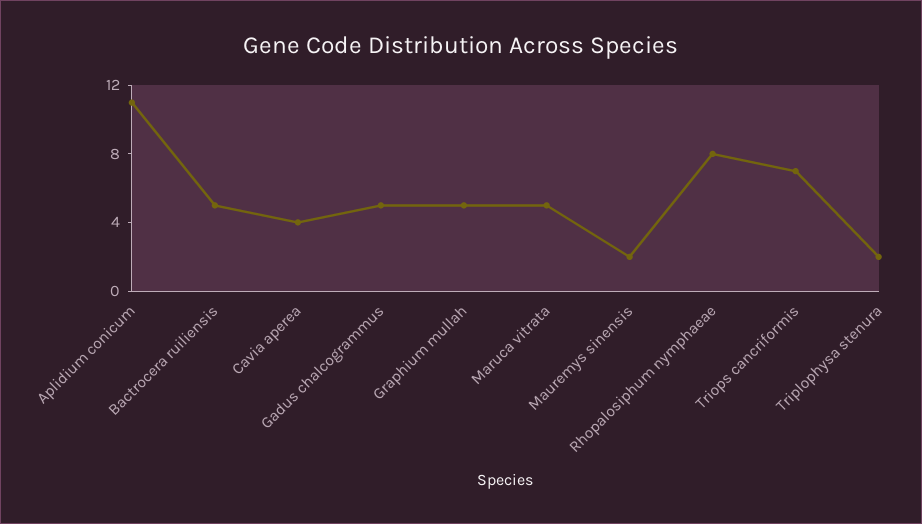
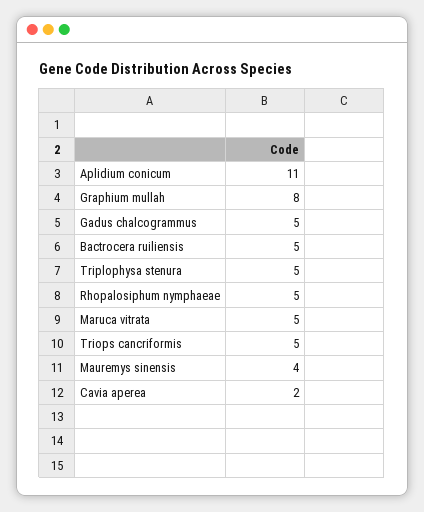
Cavia aperea: 4 -> 2
Graphium mullah: 5 -> 8
Mauremys sinensis: 2 -> 4
Rhopalosiphum nymphaeae: 8 -> 5
Triops cancriformis: 7 -> 5
Triplophysa stenura: 2 -> 5

